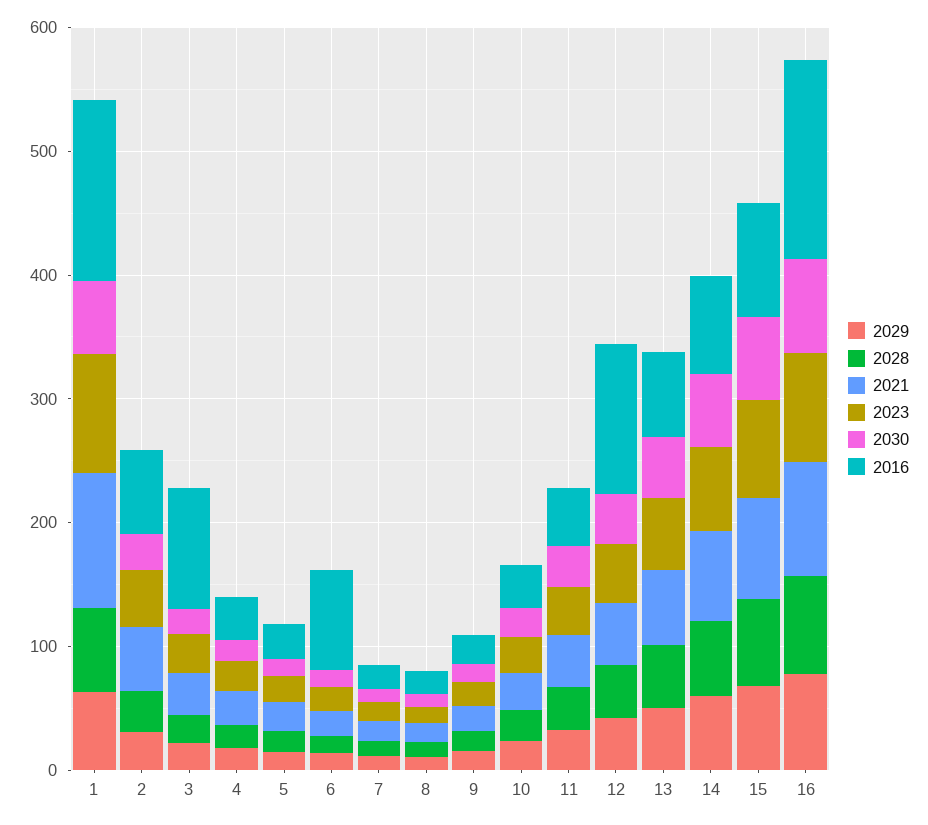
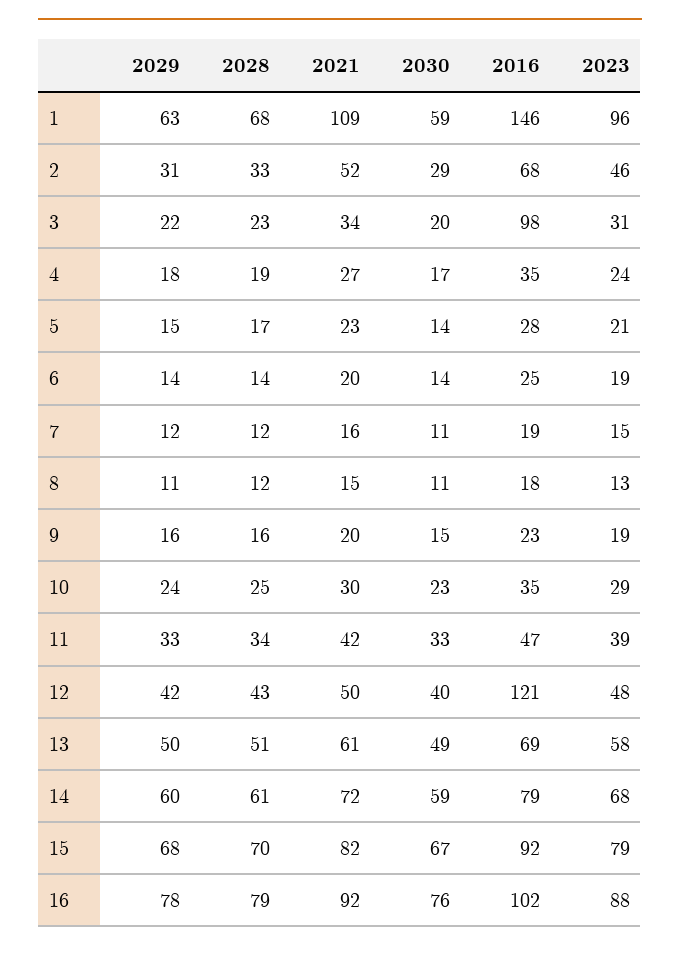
2016, 6: 80 -> 25
2016, 16: 160 -> 102

